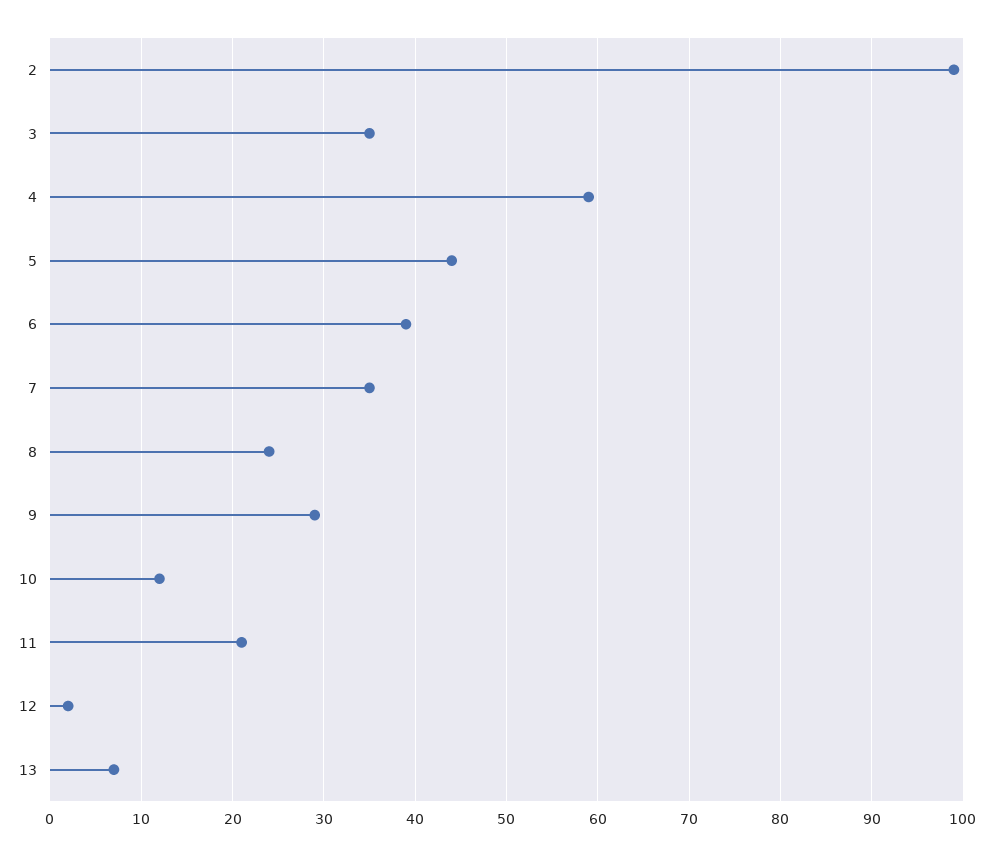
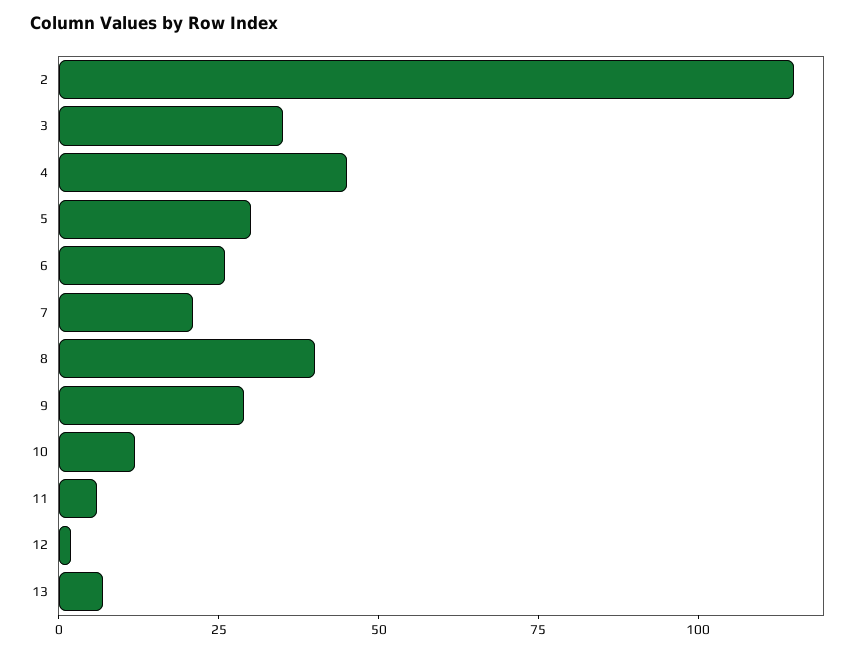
2: 99 -> 115
4: 59 -> 45
5: 44 -> 30
6: 39 -> 25
7: 35 -> 20
8: 24 -> 40
11: 21 -> 5

